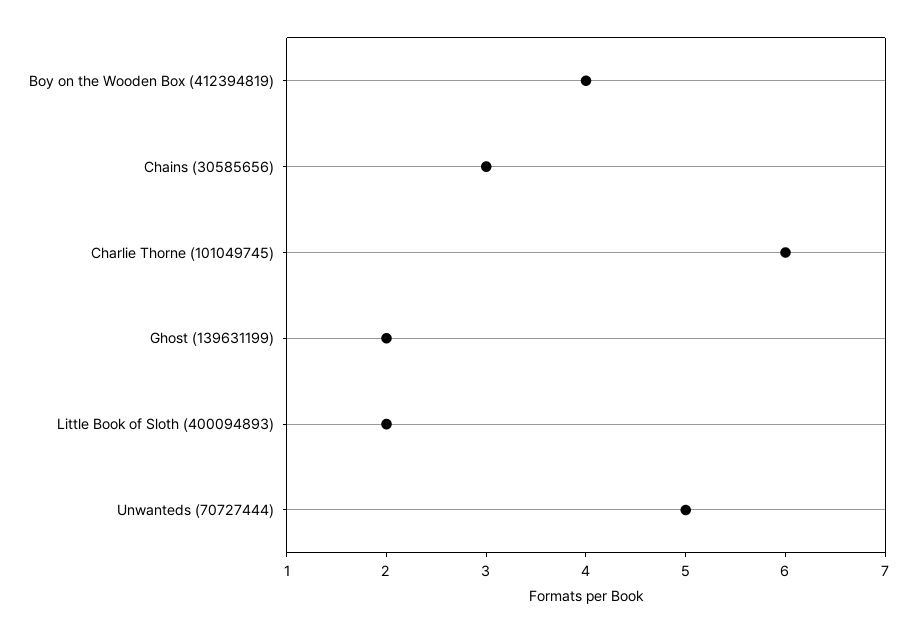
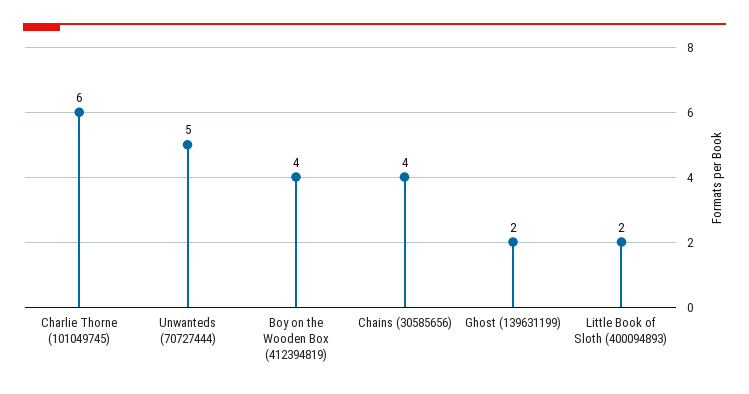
Chains (30585656): 3 -> 4

